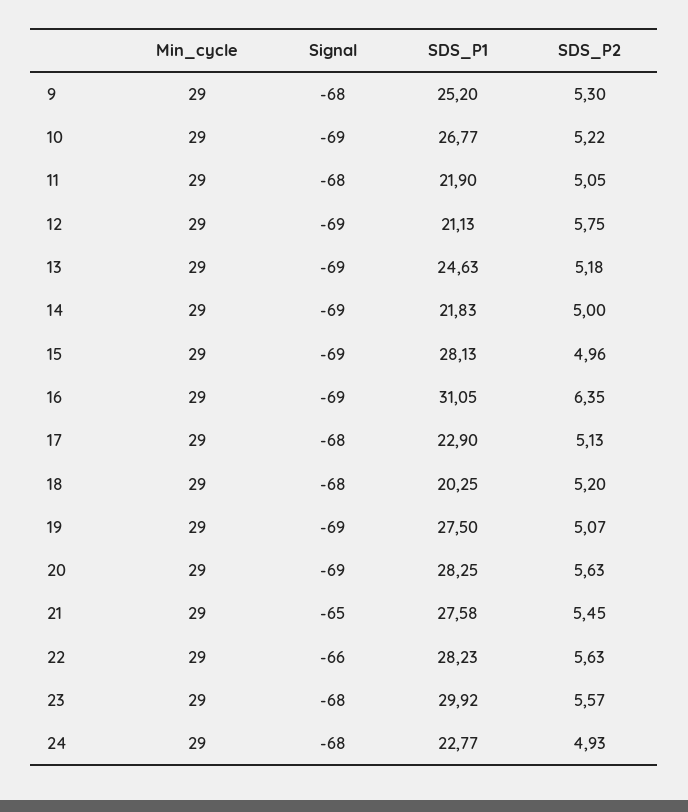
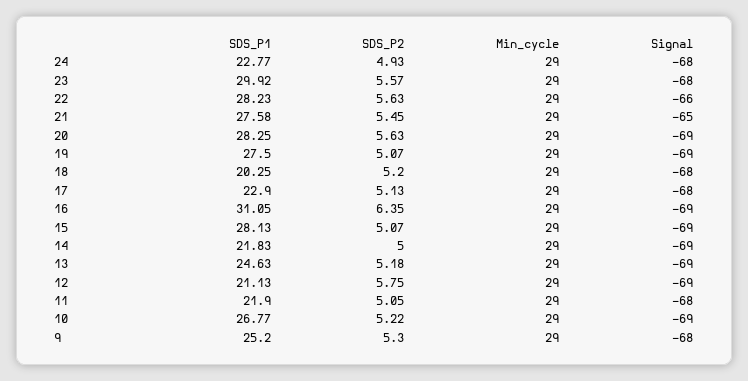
SDS_P2, 15: 4.96 -> 5.07

